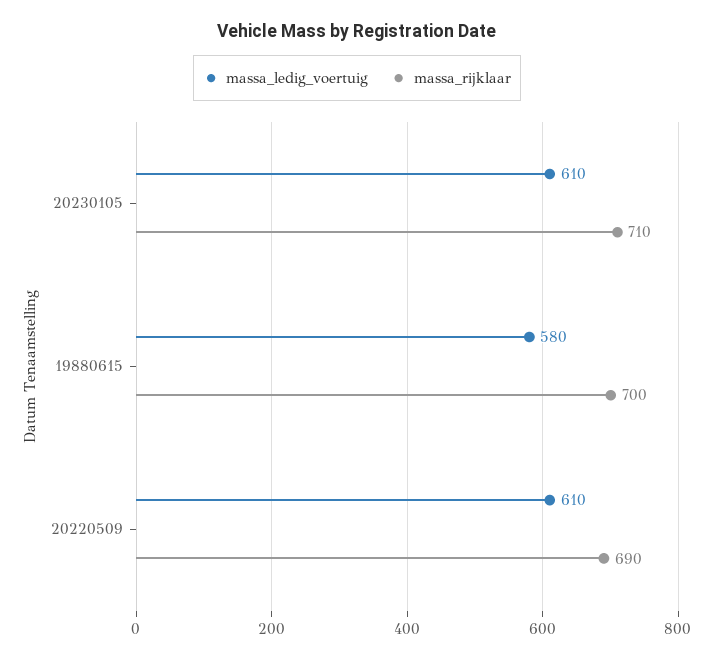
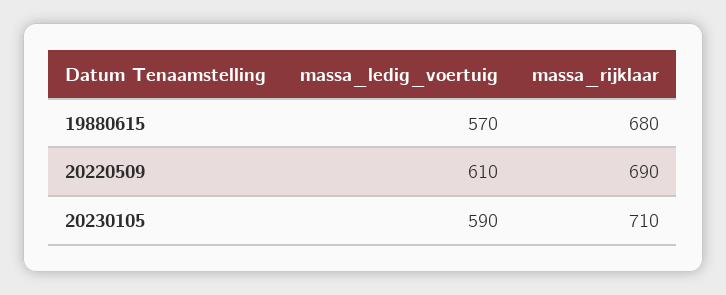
massa_ledig_voertuig, 20230105: 610 -> 590
massa_ledig_voertuig, 19880615: 580 -> 570
massa_rijklaar, 19880615: 700 -> 680

